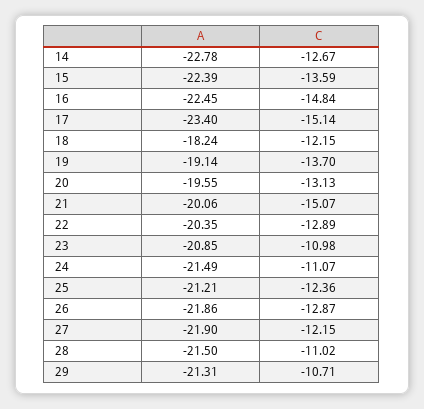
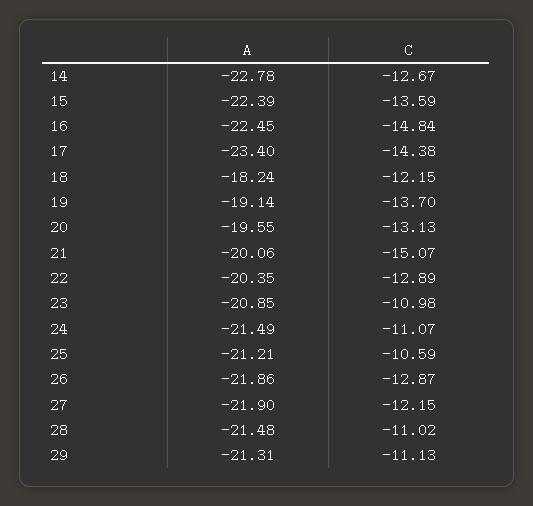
C, 17: -15.14 -> -14.38
C, 25: -12.36 -> -10.59
A, 28: -21.5 -> -21.48
C, 29: -10.71 -> -11.13

